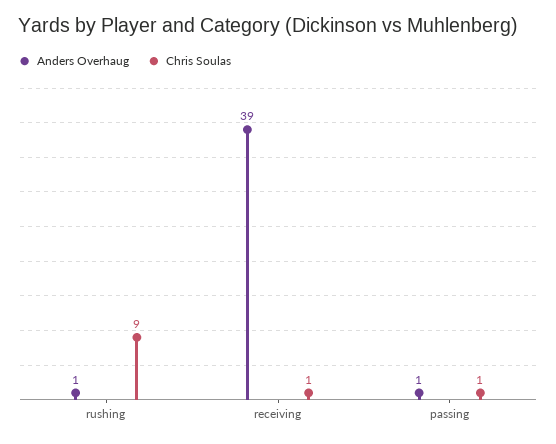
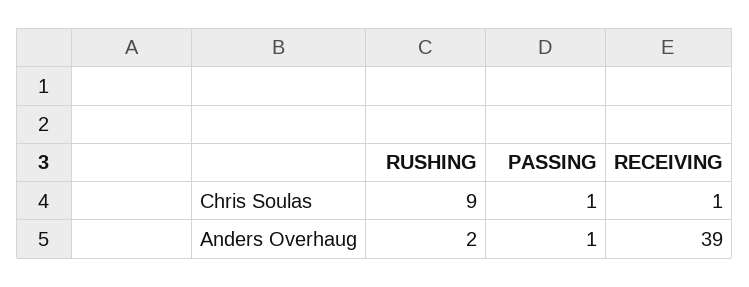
Anders Overhaug, rushing: 1 -> 2

